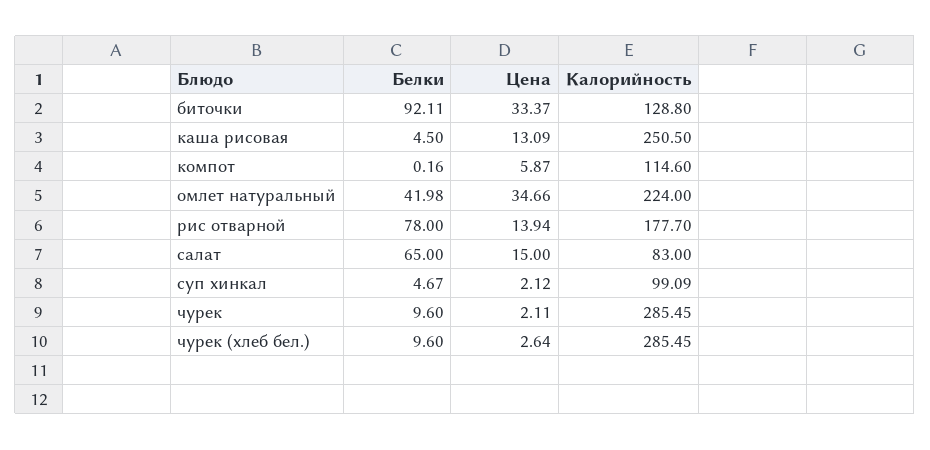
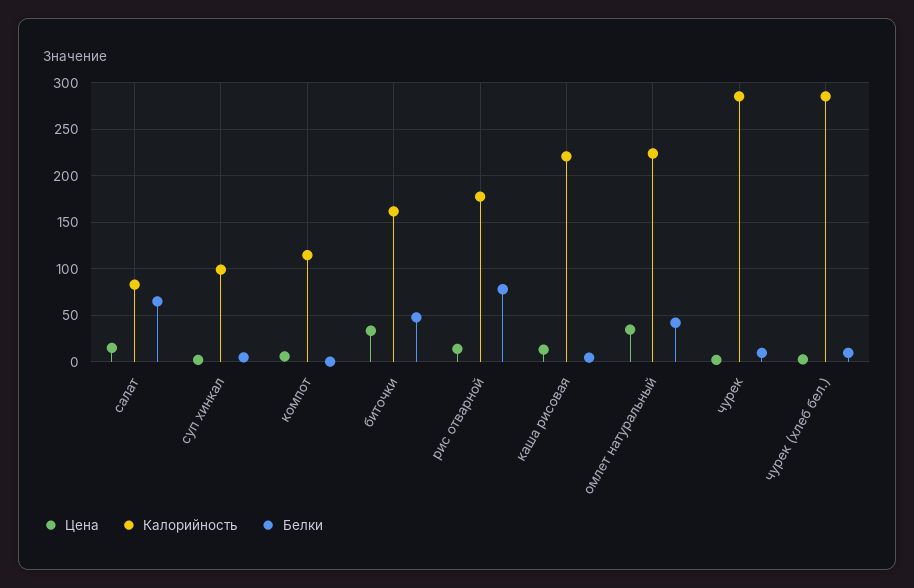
Белки, биточки: 92.11 -> 50
Калорийность, биточки: 128.8 -> 160
Калорийность, каша рисовая: 250.5 -> 220

